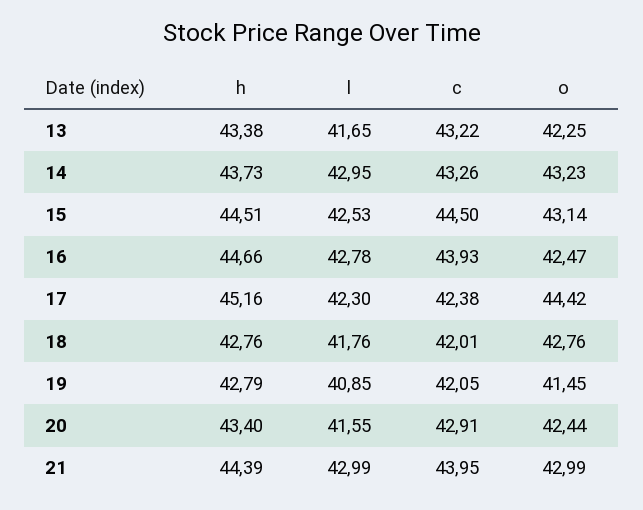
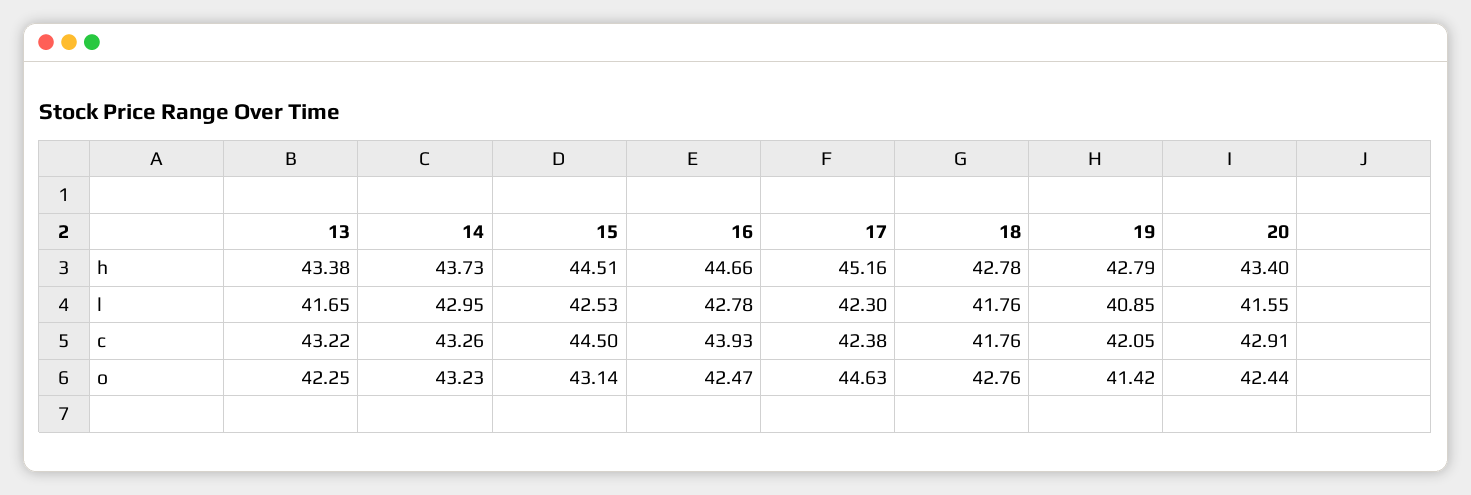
o, 17: 44.42 -> 44.63
h, 18: 42.76 -> 42.78
c, 18: 42.01 -> 41.76
o, 19: 41.45 -> 41.42
h, 21: 44.39 -> none
l, 21: 42.99 -> none
c, 21: 43.95 -> none
o, 21: 42.99 -> none

